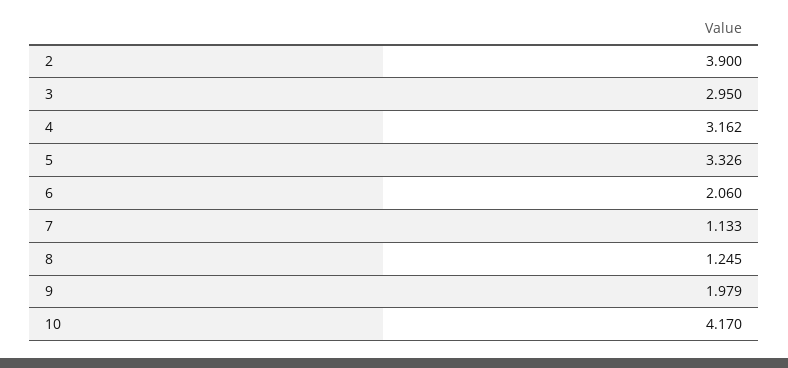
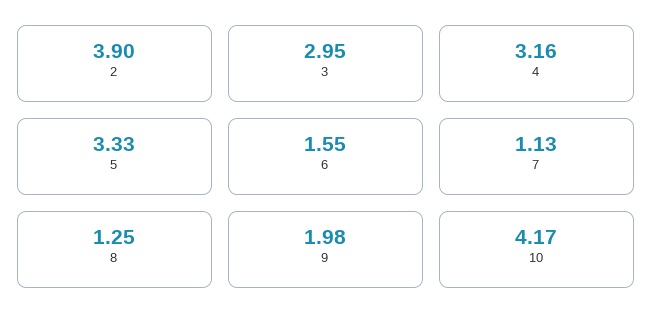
6: 2.06 -> 1.55

